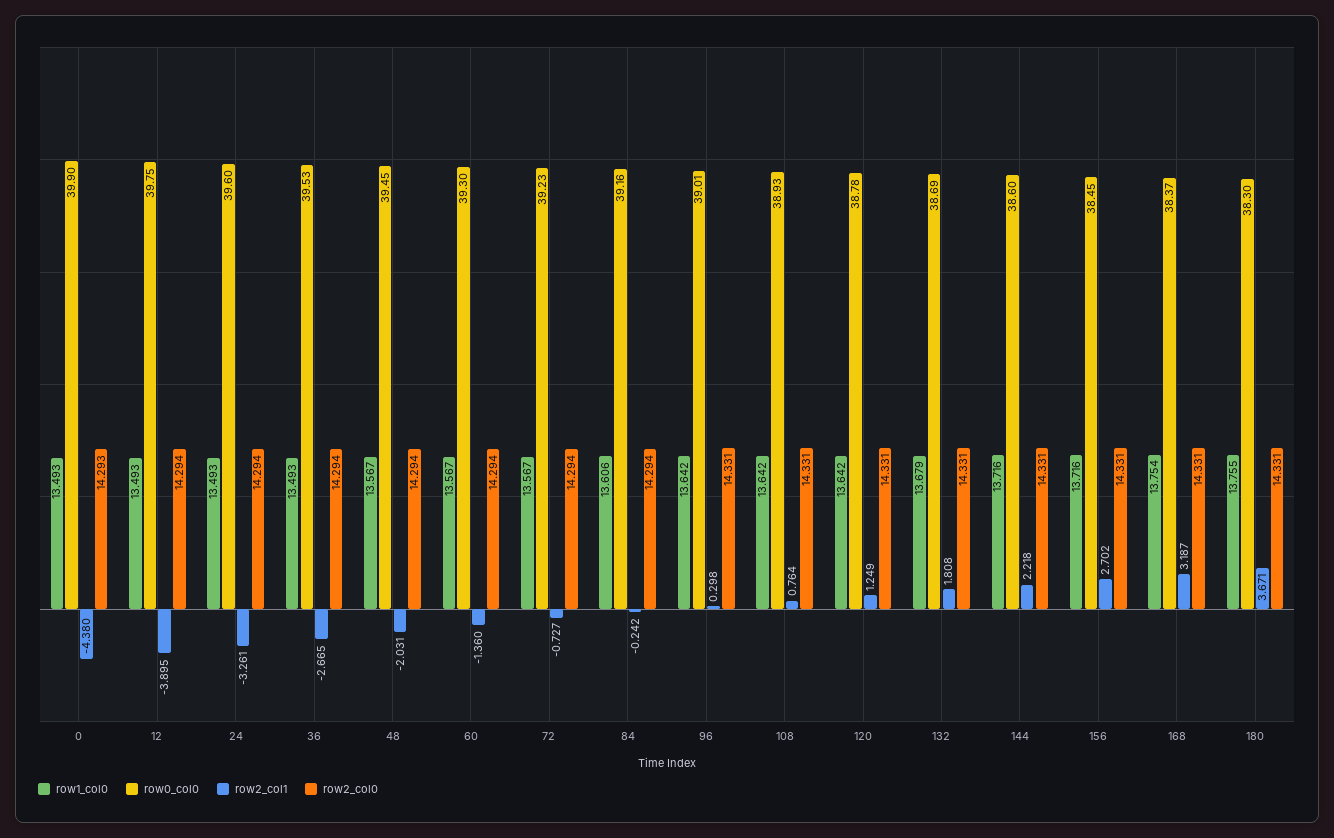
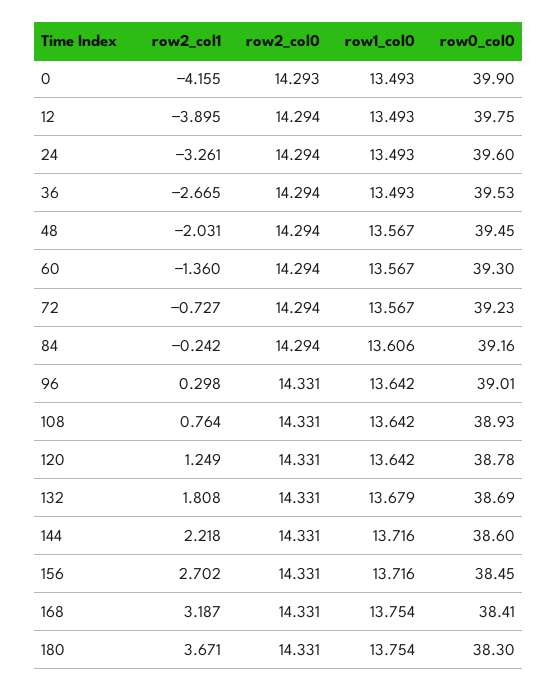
row2_col1, 0: -4.38 -> -4.155
row0_col0, 168: 38.37 -> 38.41
row1_col0, 180: 13.755 -> 13.754

